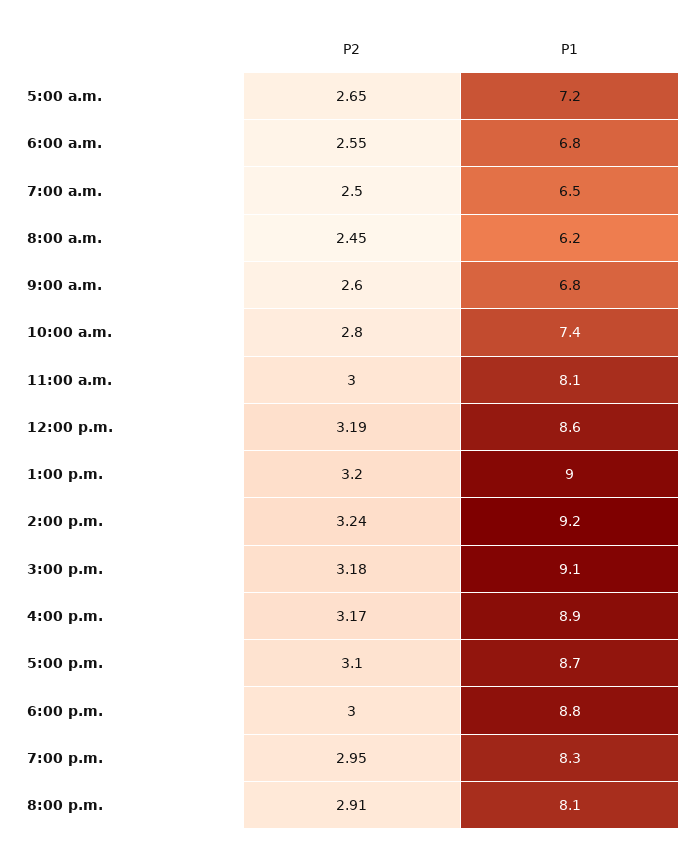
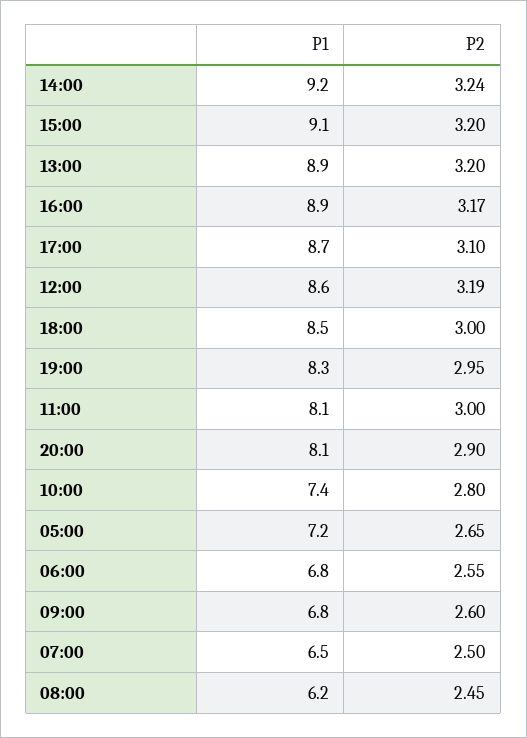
P1, 1:00 p.m.: 9 -> 8.9
P2, 3:00 p.m.: 3.18 -> 3.2
P1, 6:00 p.m.: 8.8 -> 8.5
P2, 8:00 p.m.: 2.91 -> 2.9

